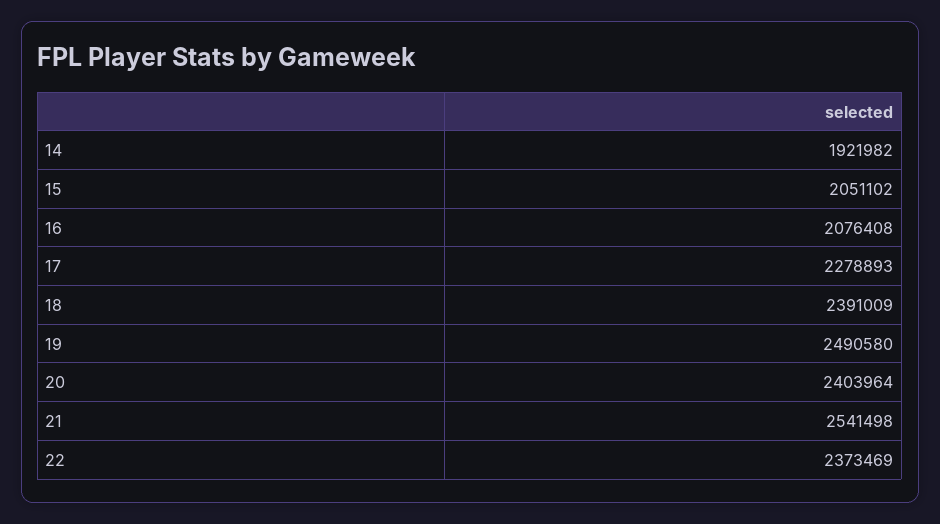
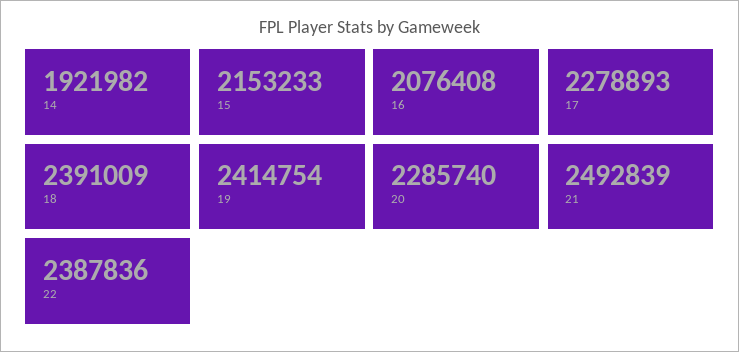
15: 2051102 -> 2153233
19: 2490580 -> 2414754
20: 2403964 -> 2285740
21: 2541498 -> 2492839
22: 2373469 -> 2387836

